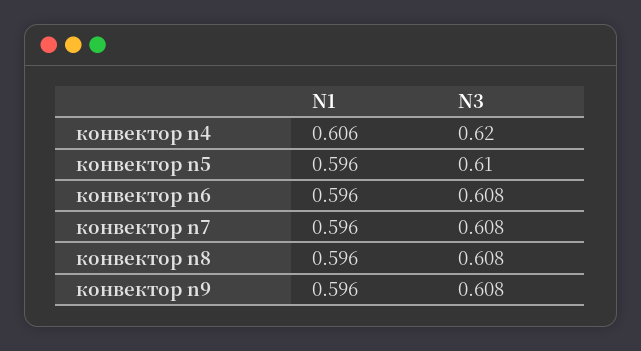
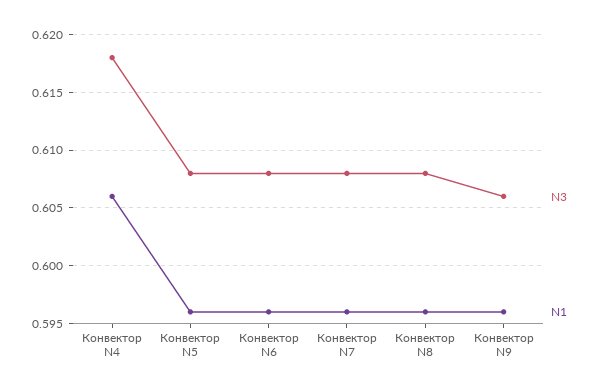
N3, конвектор n4: 0.62 -> 0.618
N3, конвектор n5: 0.61 -> 0.608
N3, конвектор n9: 0.608 -> 0.606

